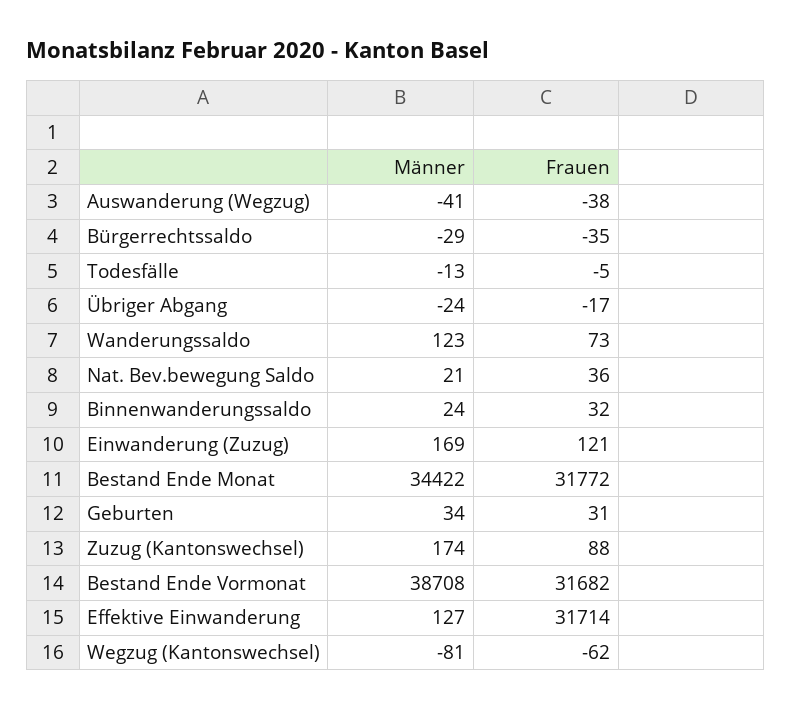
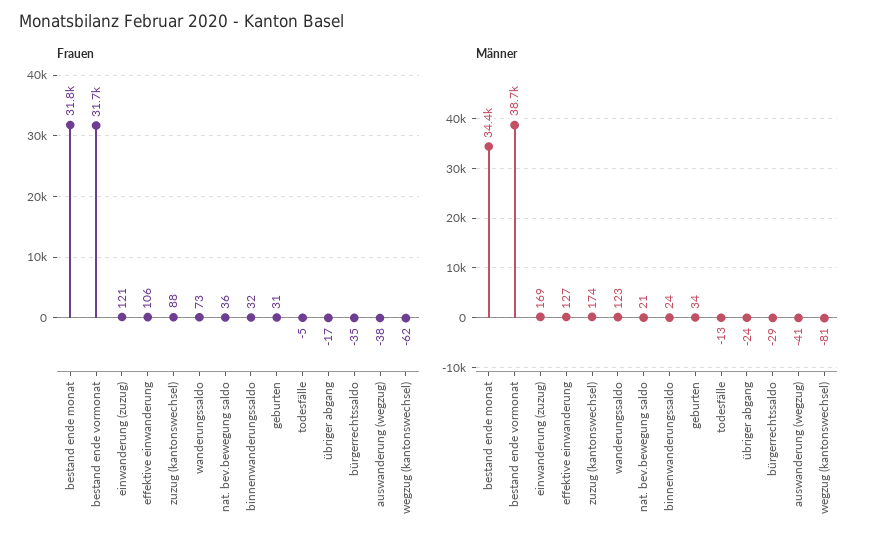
Frauen, Effektive Einwanderung: 31714 -> 106

